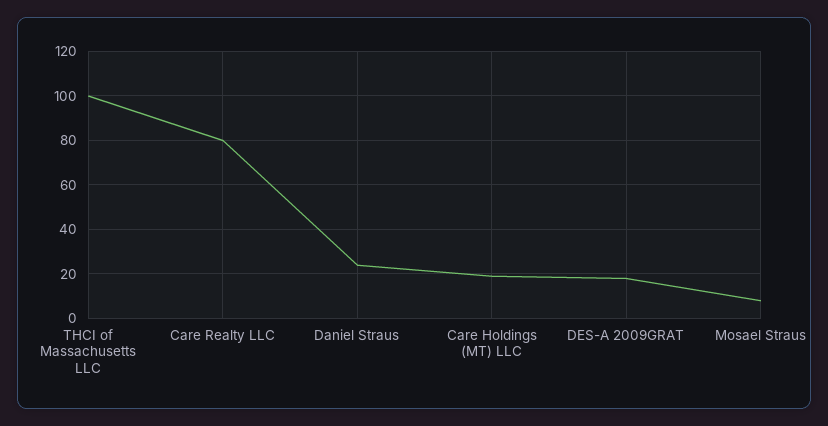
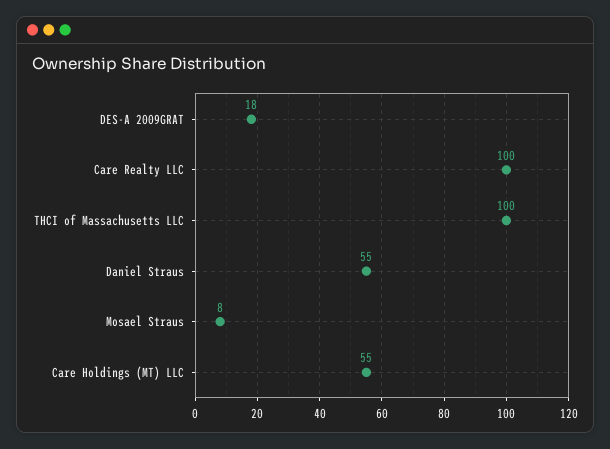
Care Realty LLC: 80 -> 100
Daniel Straus: 25 -> 55
Care Holdings (MT) LLC: 20 -> 55

